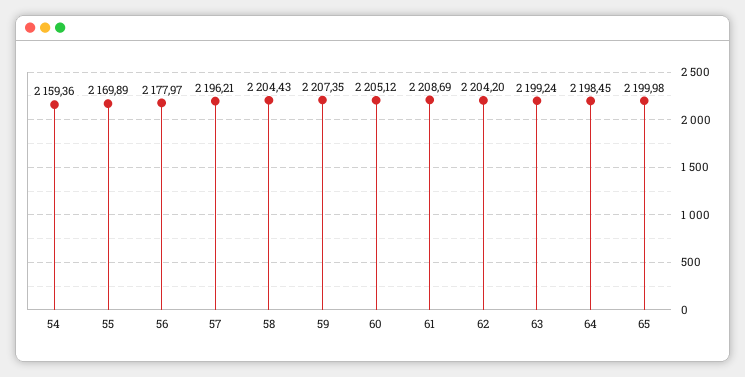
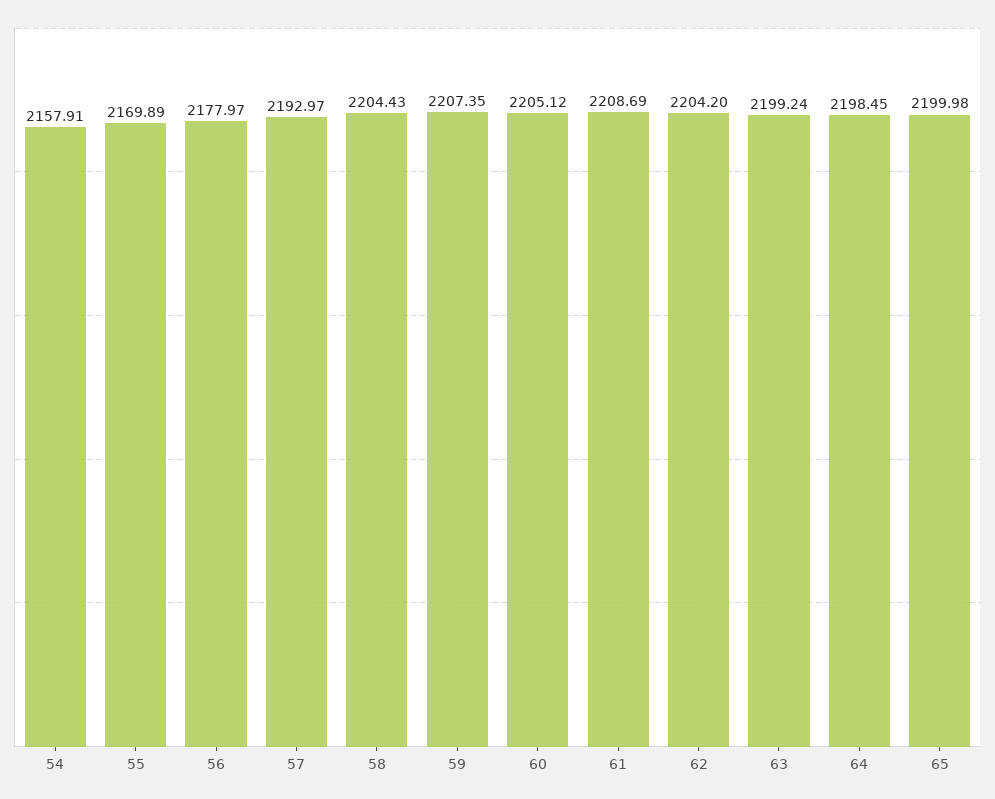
54: 2159.36 -> 2157.91
57: 2196.21 -> 2192.97

